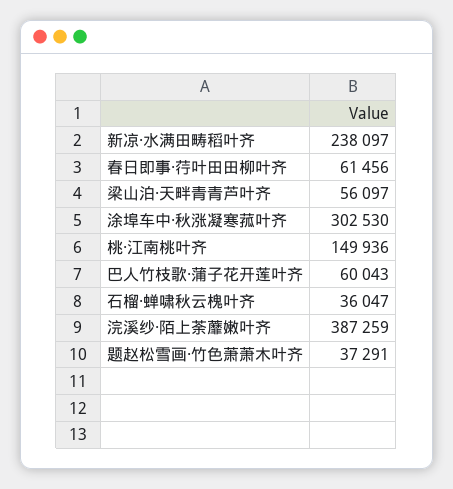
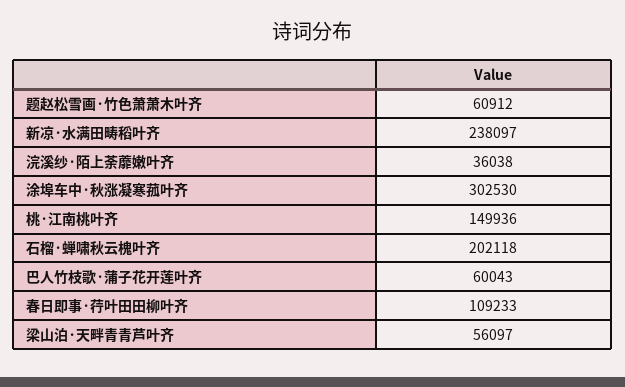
春日即事·荇叶田田柳叶齐: 61456 -> 109233
石榴·蝉啸秋云槐叶齐: 36047 -> 202118
浣溪纱·陌上荼蘼嫩叶齐: 387259 -> 36038
题赵松雪画·竹色萧萧木叶齐: 37291 -> 60912

